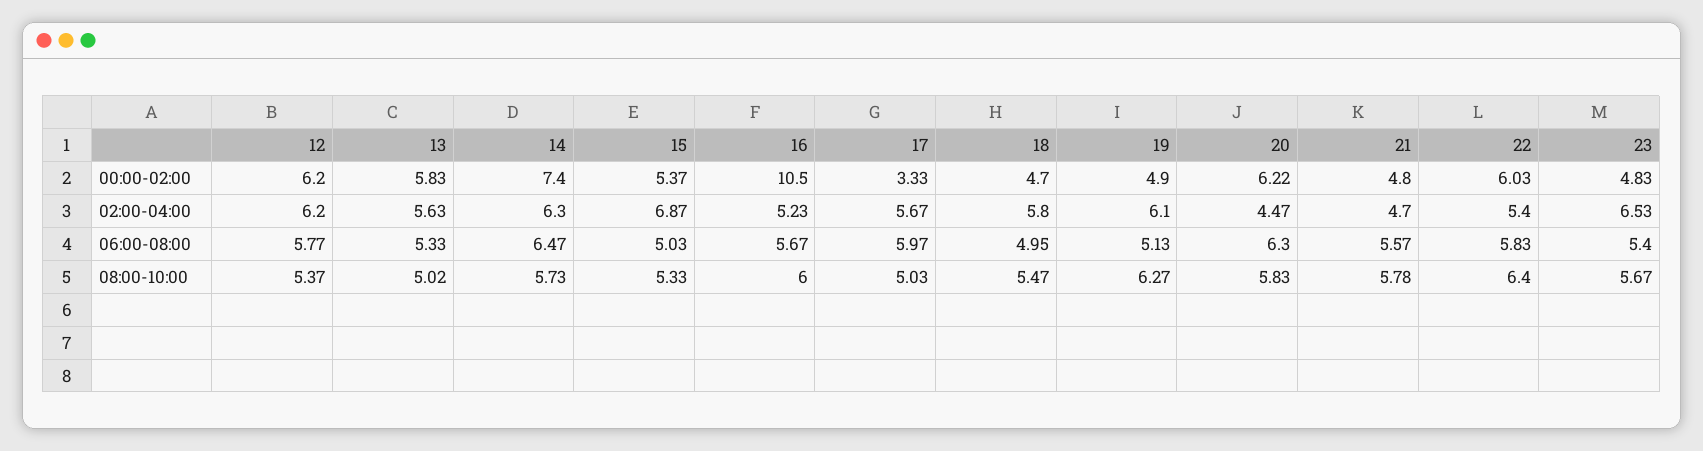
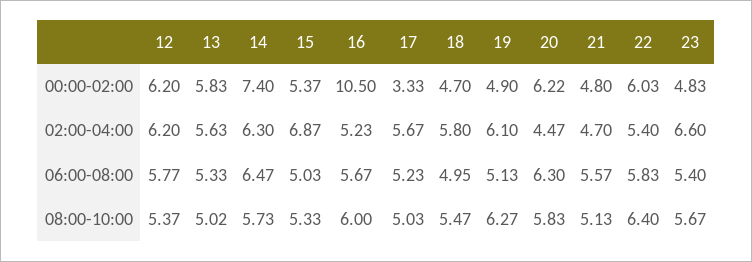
23, 02:00-04:00: 6.53 -> 6.6
17, 06:00-08:00: 5.97 -> 5.23
21, 08:00-10:00: 5.78 -> 5.13

